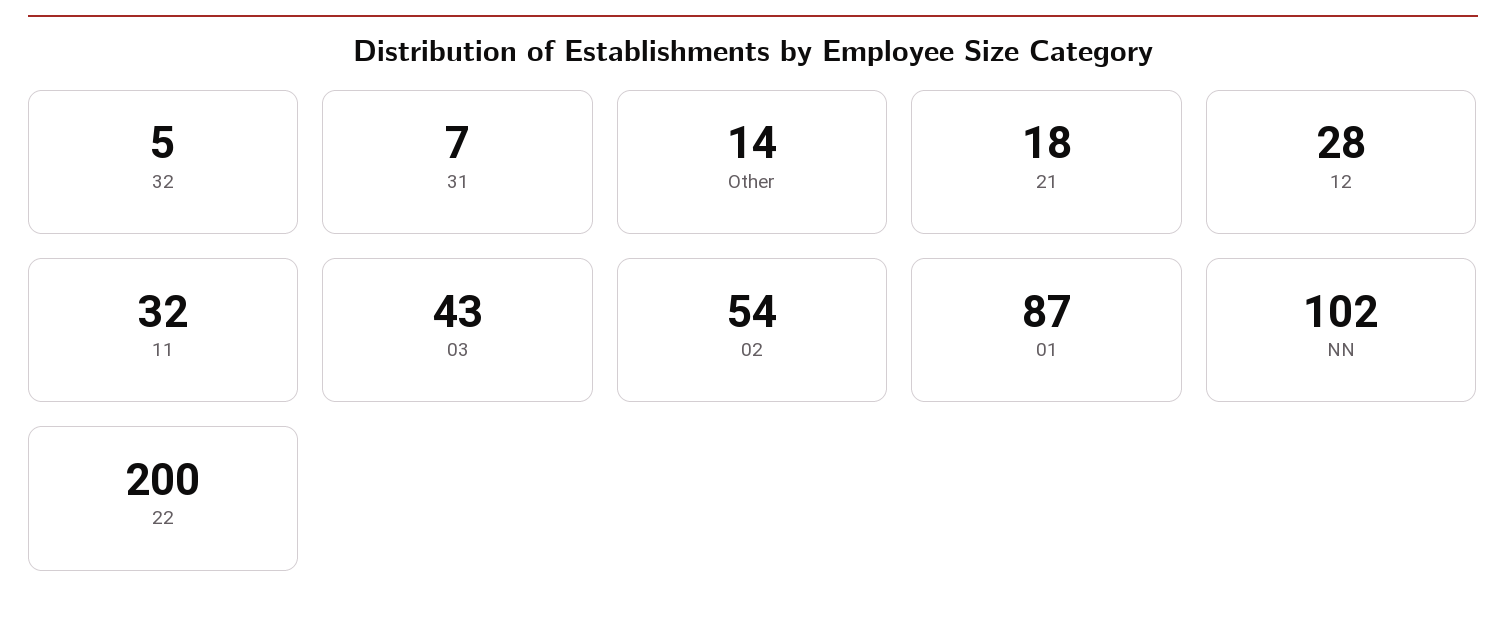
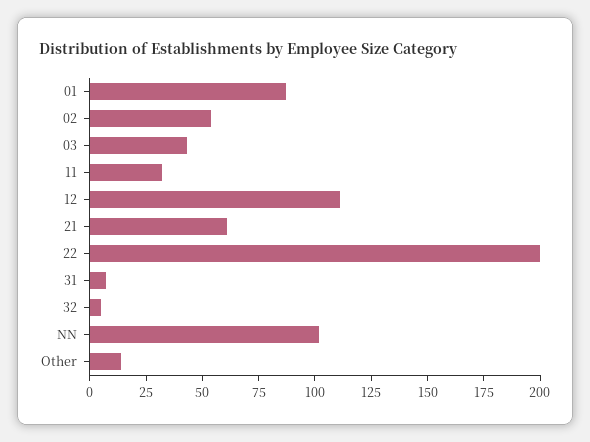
21: 18 -> 60
12: 28 -> 110

